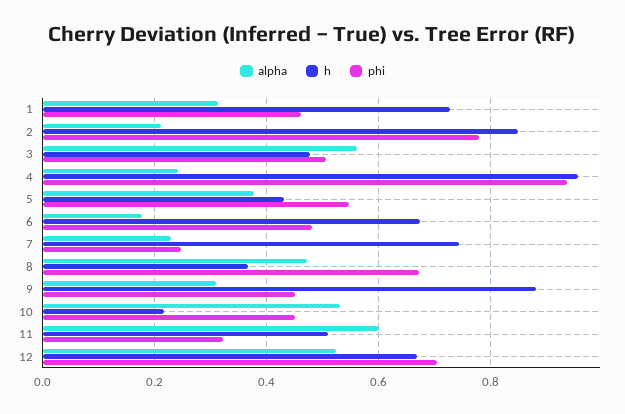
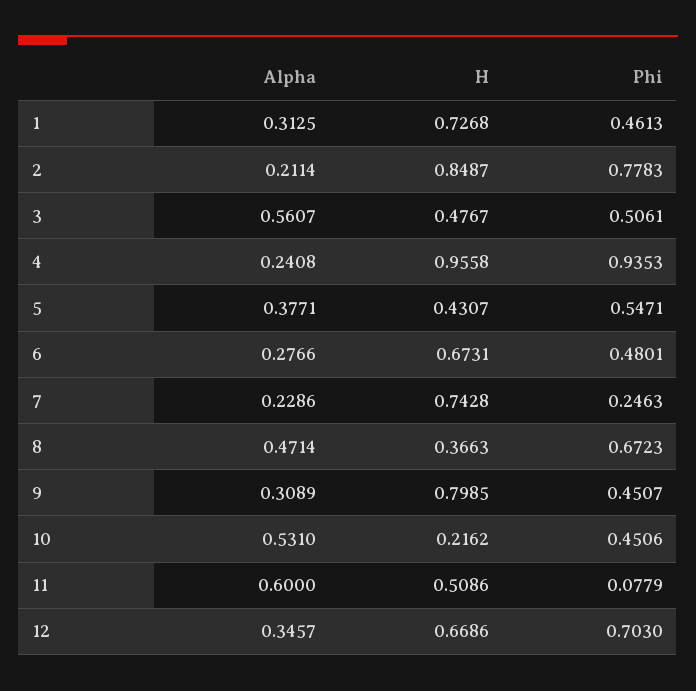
alpha, 6: 0.18 -> 0.2766
h, 9: 0.88 -> 0.7985
phi, 11: 0.32 -> 0.0779
alpha, 12: 0.52 -> 0.3457

